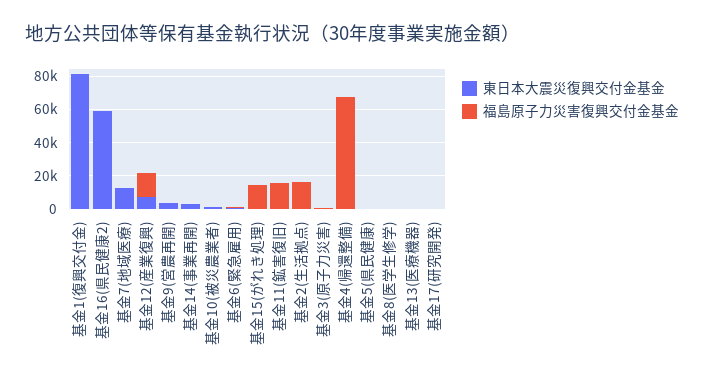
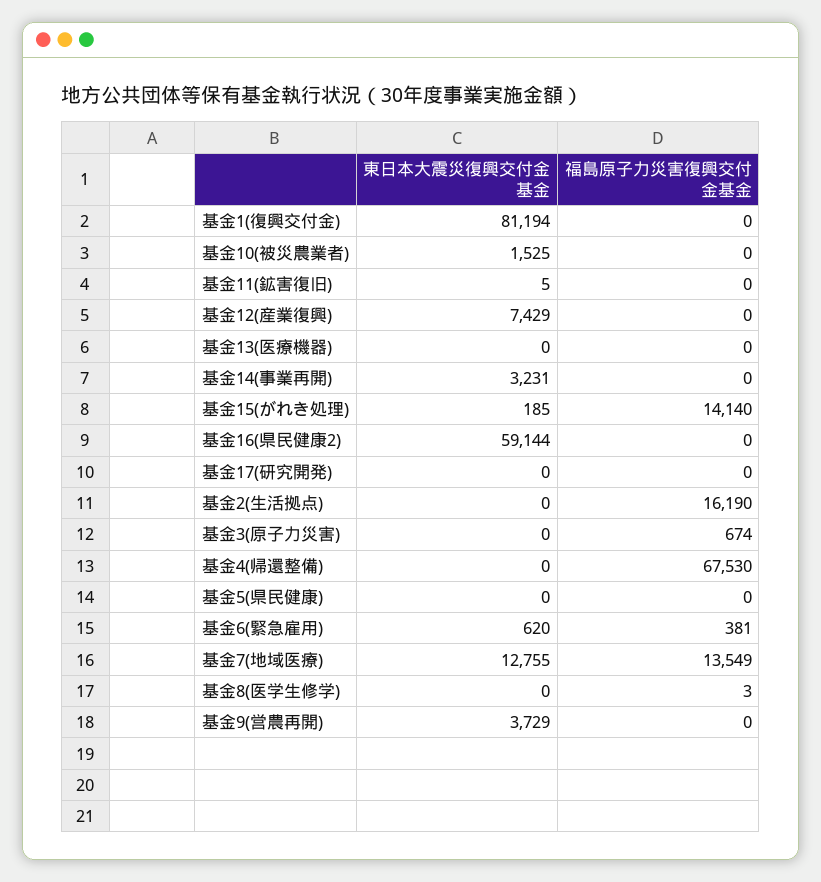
福島原子力災害復興交付金基金, 基金7(地域医療): 0 -> 13549
福島原子力災害復興交付金基金, 基金12(産業復興): 15000 -> 0
福島原子力災害復興交付金基金, 基金11(鉱害復旧): 15000 -> 0

